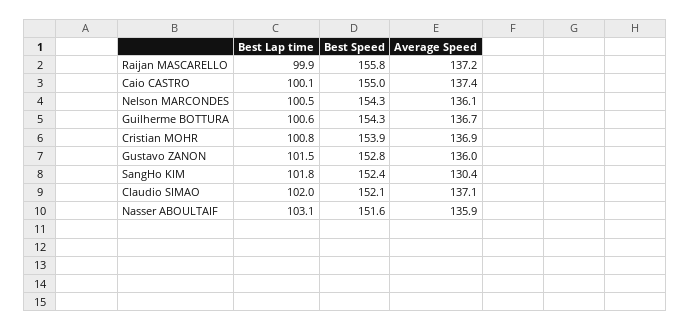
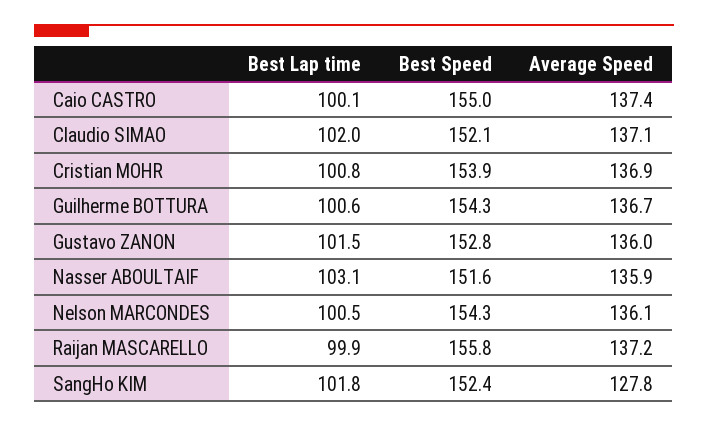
Average Speed, SangHo KIM: 130.4 -> 127.8

